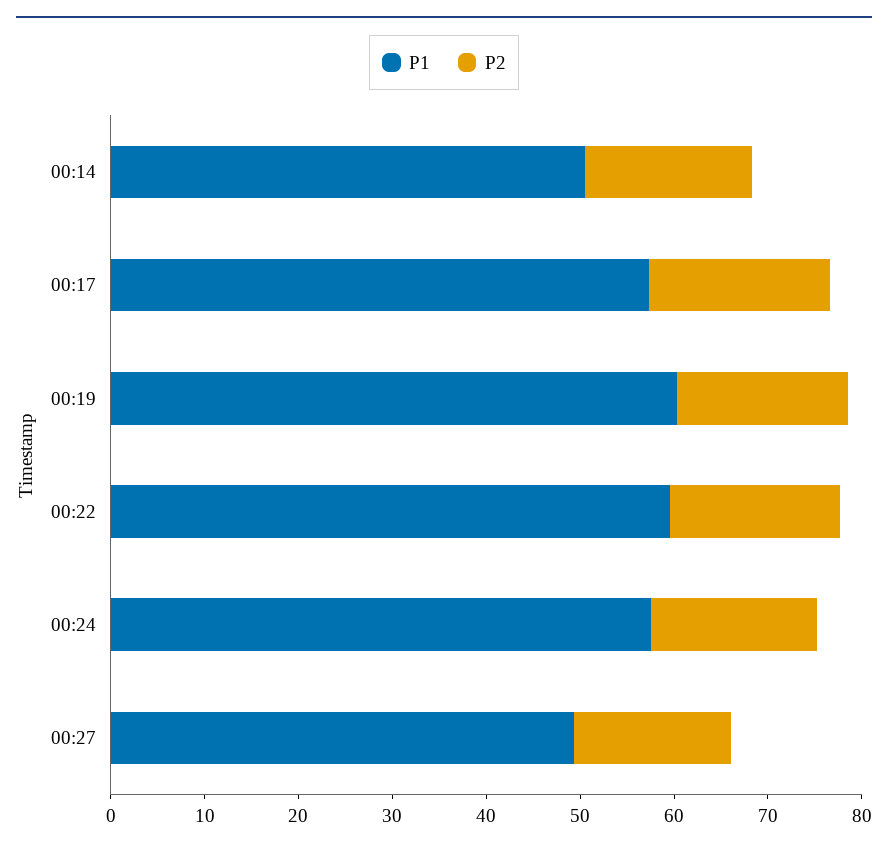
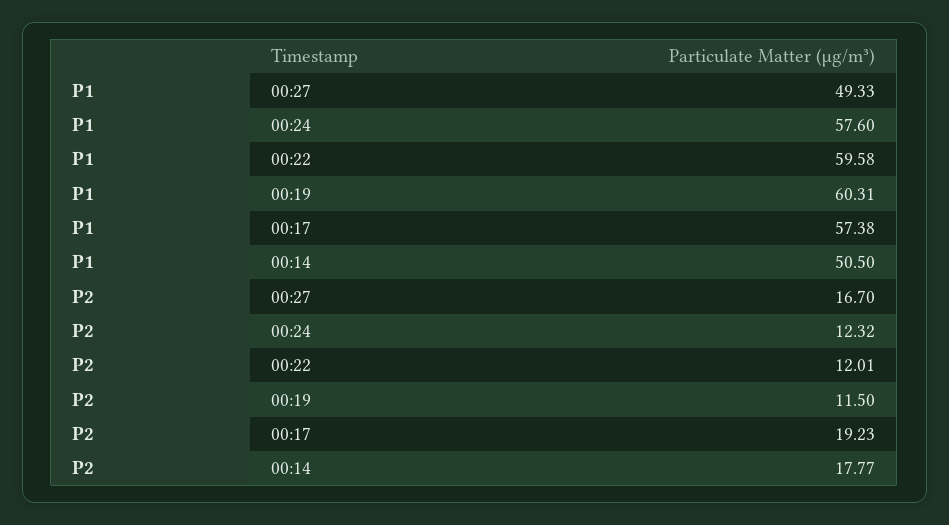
P2, 00:19: 18 -> 11.5
P2, 00:22: 18 -> 12.01
P2, 00:24: 18 -> 12.32

